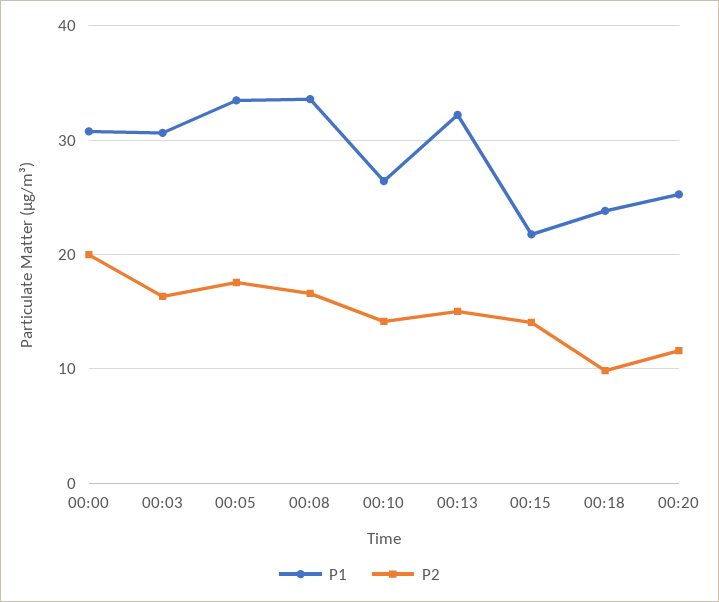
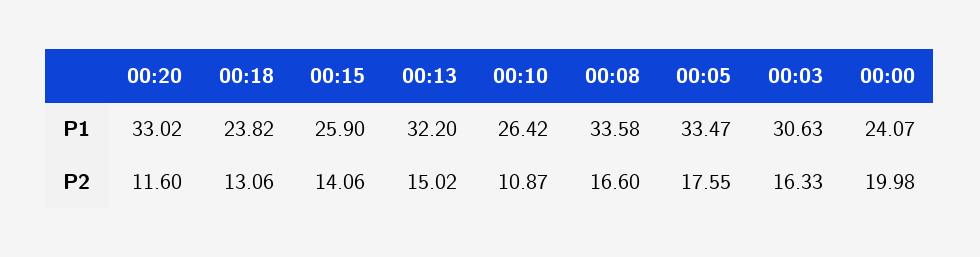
P1, 00:00: 31 -> 24.07
P2, 00:10: 14 -> 10.87
P1, 00:15: 22 -> 25.9
P2, 00:18: 10 -> 13.06
P1, 00:20: 25 -> 33.02

